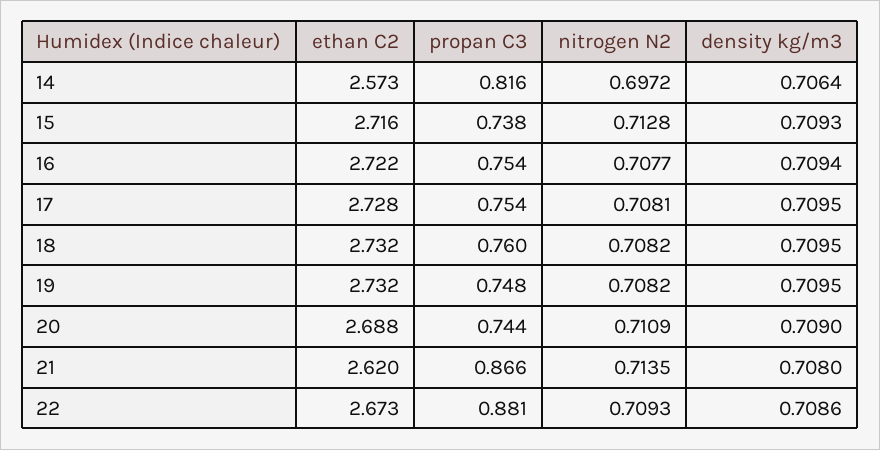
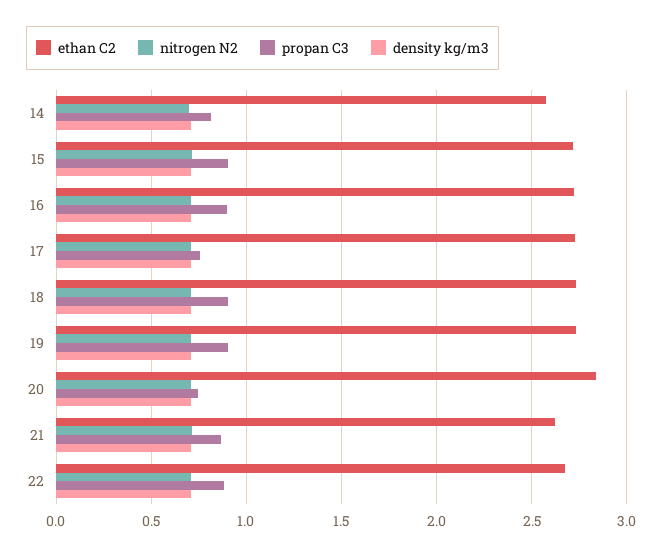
propan C3, 15: 0.738 -> 0.9
propan C3, 16: 0.754 -> 0.9
propan C3, 18: 0.76 -> 0.9
propan C3, 19: 0.748 -> 0.9
ethan C2, 20: 2.688 -> 2.85

